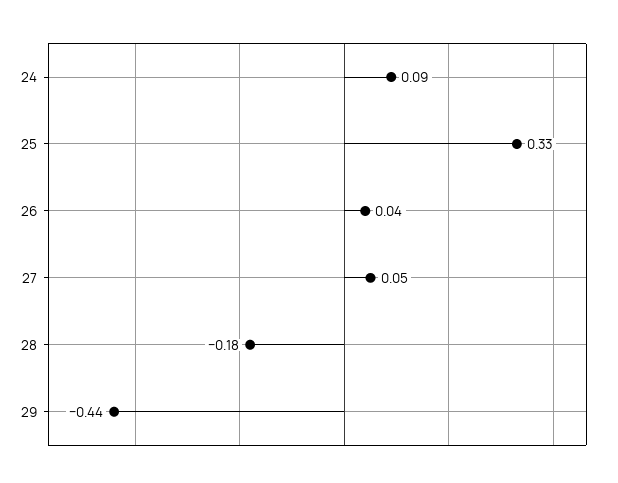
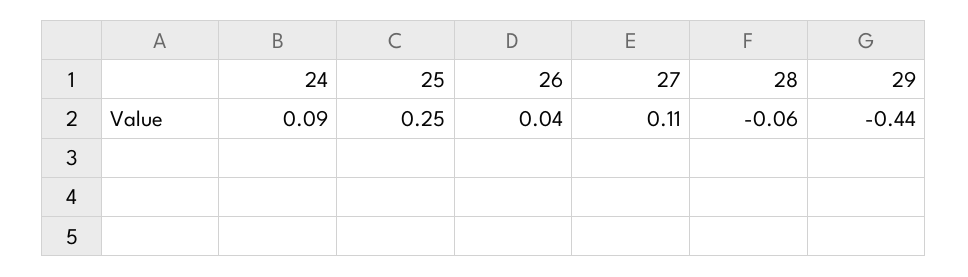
25: 0.33 -> 0.25
27: 0.05 -> 0.11
28: -0.18 -> -0.06

